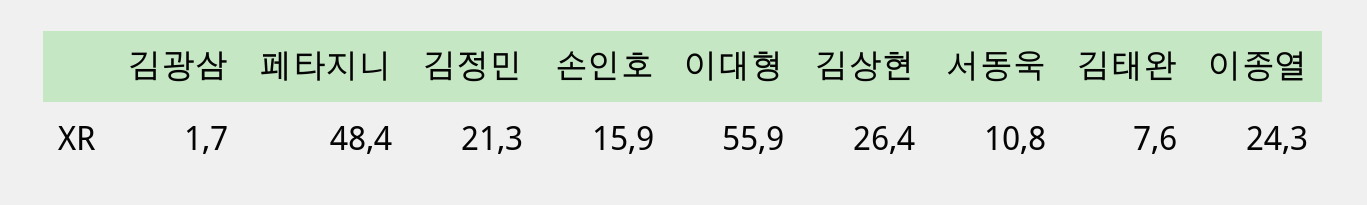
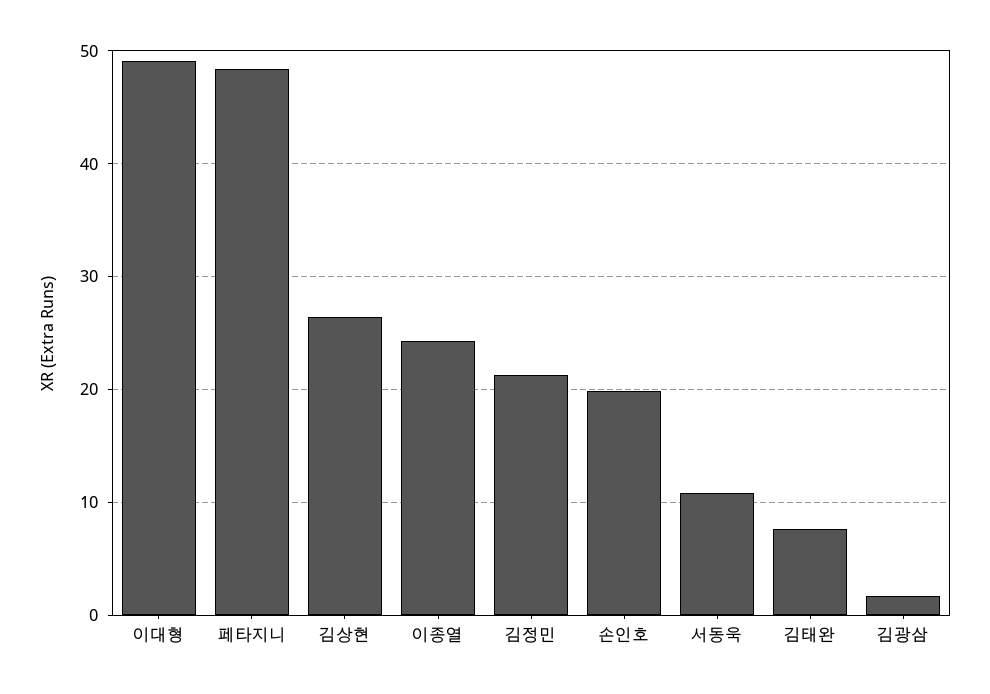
손인호: 15.9 -> 20
이대형: 55.9 -> 49

